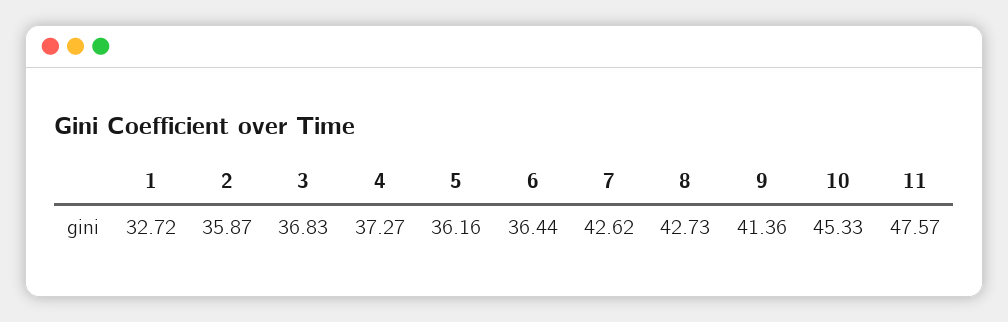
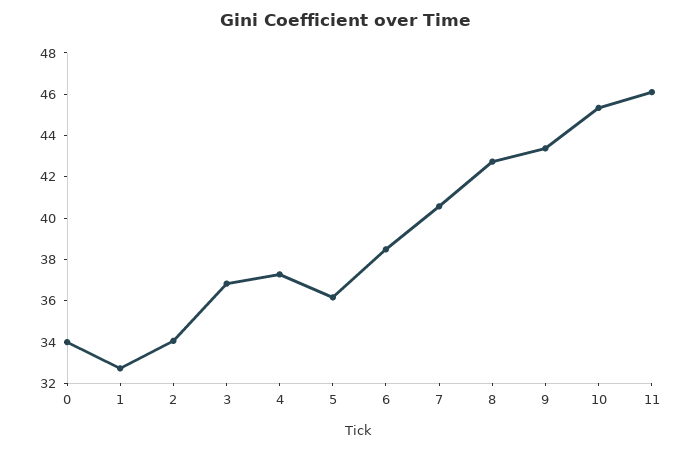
2: 35.87 -> 34
6: 36.44 -> 38.5
7: 42.62 -> 40.5
9: 41.36 -> 43.5
11: 47.57 -> 46
0: none -> 34

